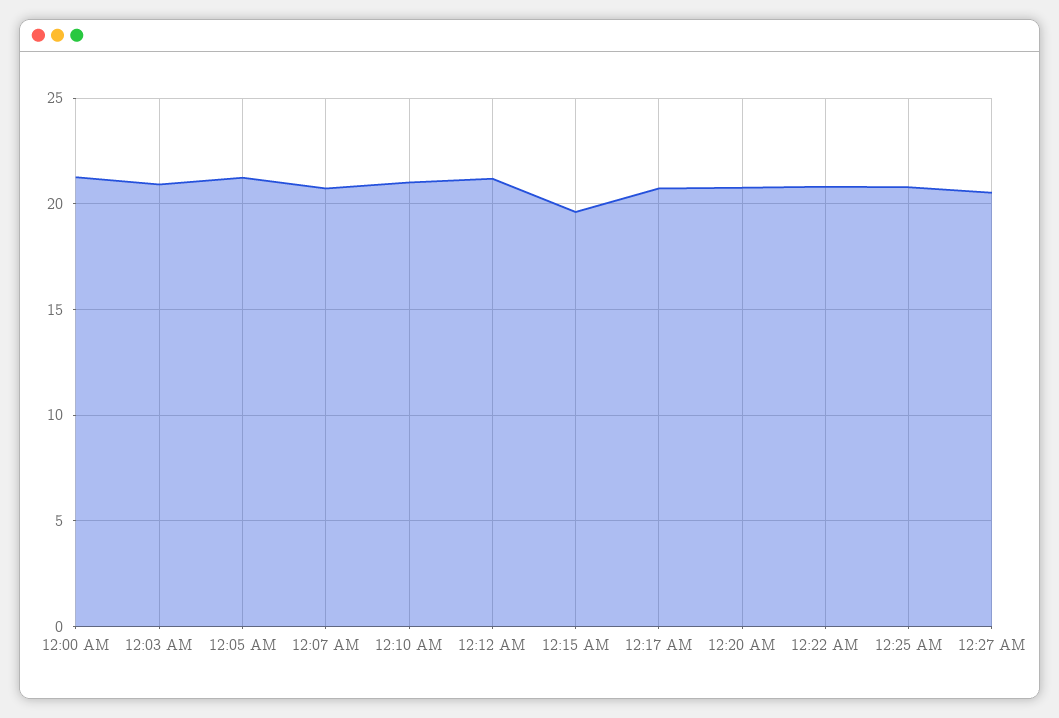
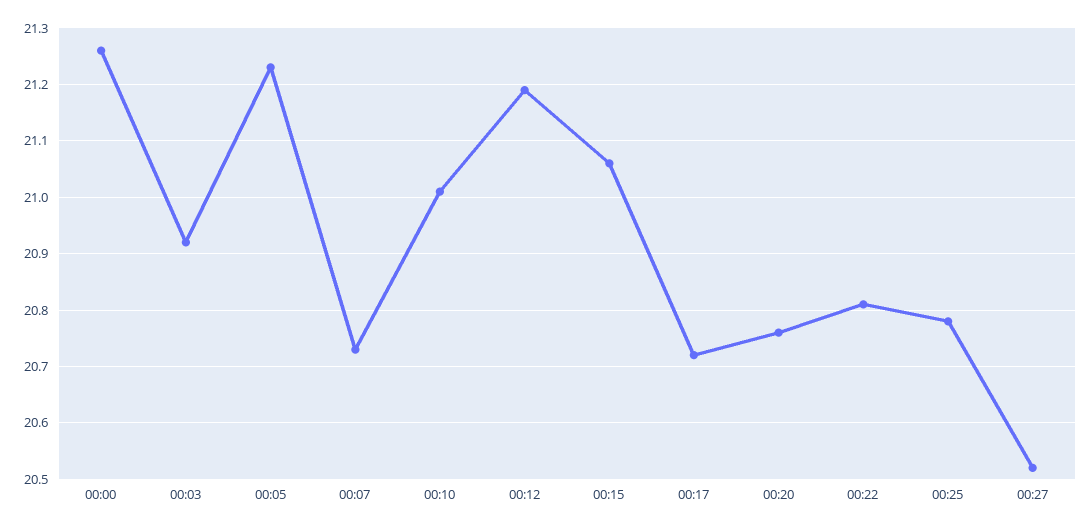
12:15 AM: 19.5 -> 21.05

